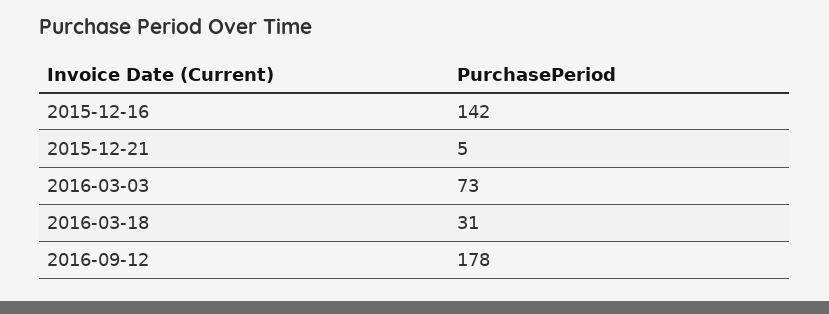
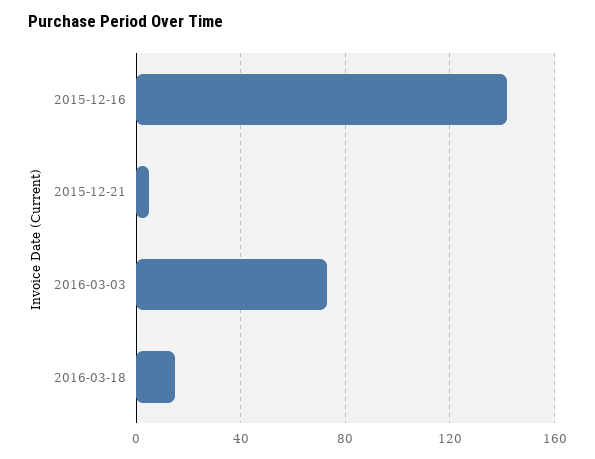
2016-03-18: 31 -> 15
2016-09-12: 178 -> none

